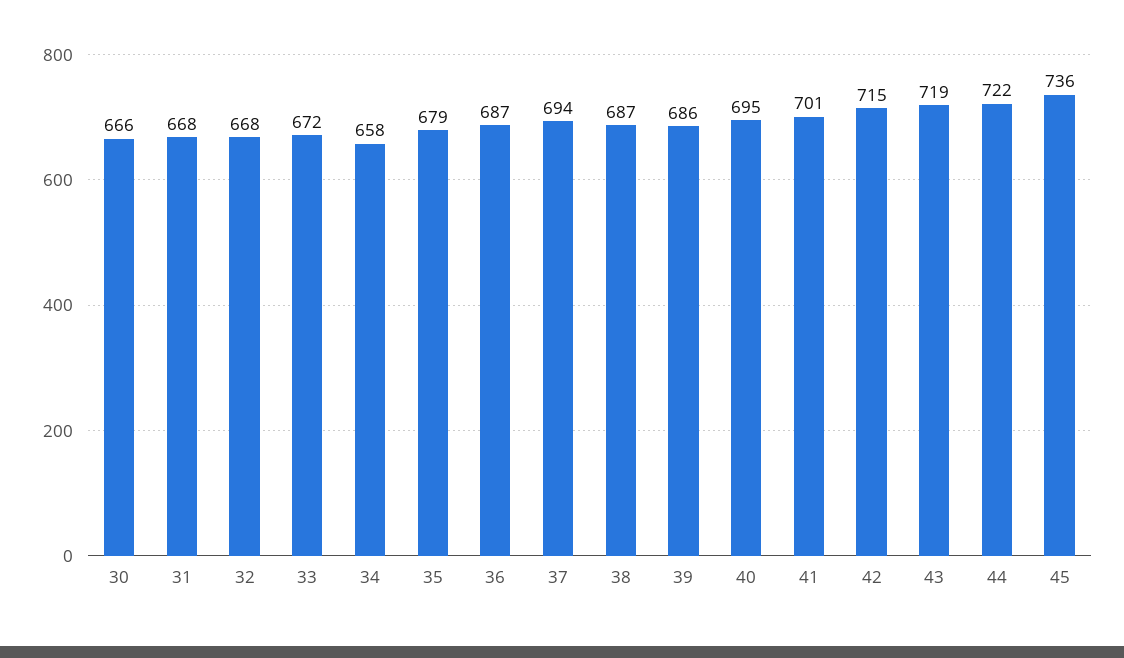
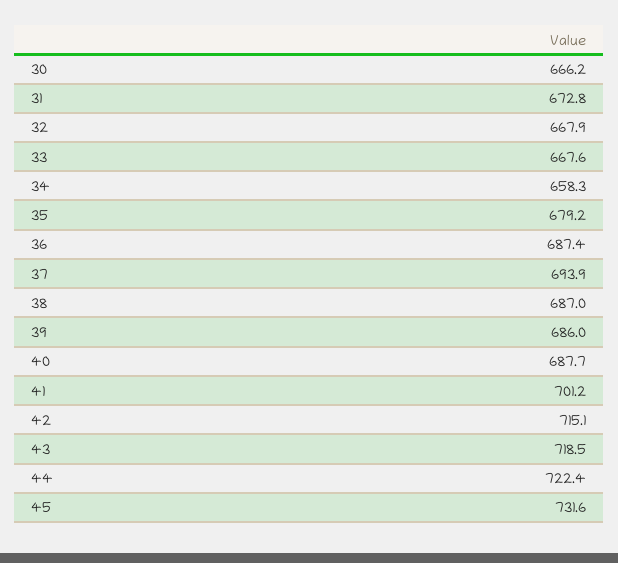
31: 668 -> 672.8
33: 672 -> 667.6
40: 695 -> 687.7
45: 736 -> 731.6

